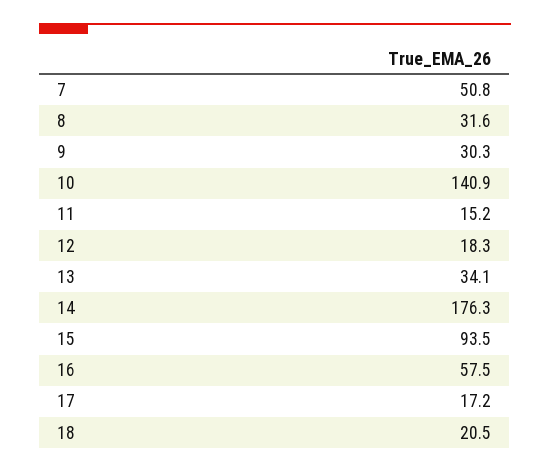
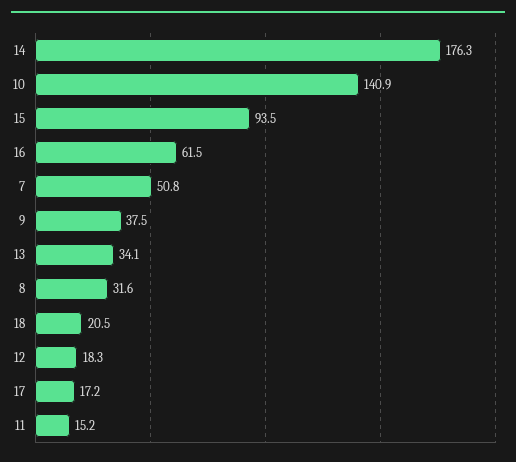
9: 30.3 -> 37.5
16: 57.5 -> 61.5

